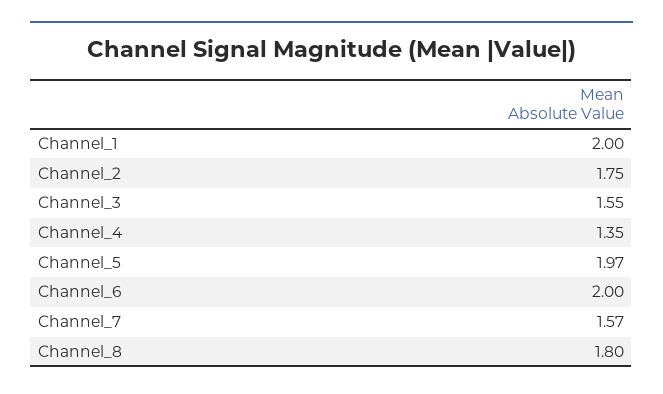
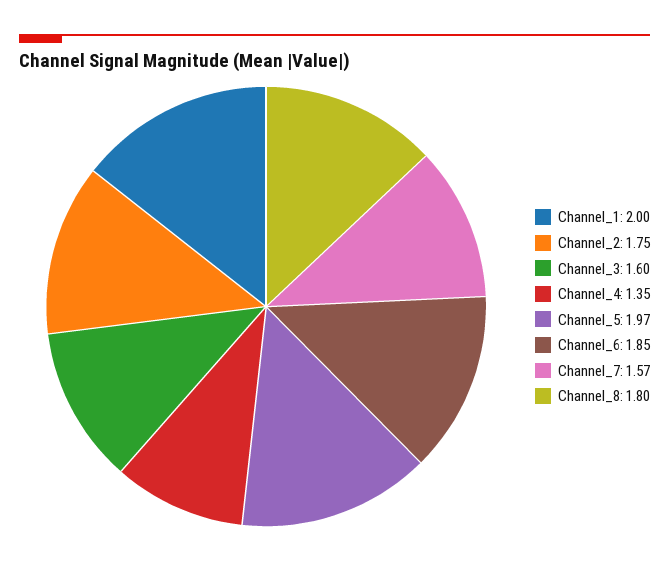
Channel_3: 1.55 -> 1.6
Channel_6: 2 -> 1.85

